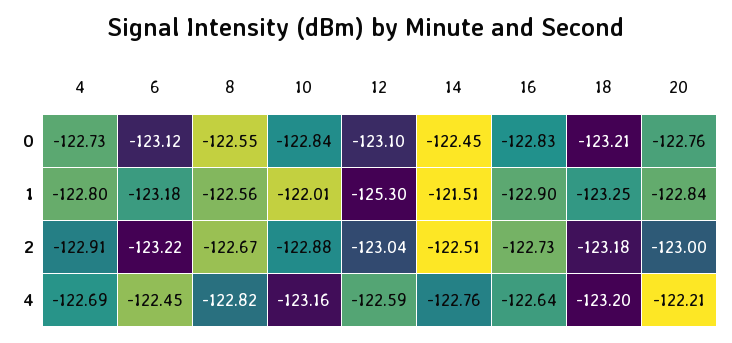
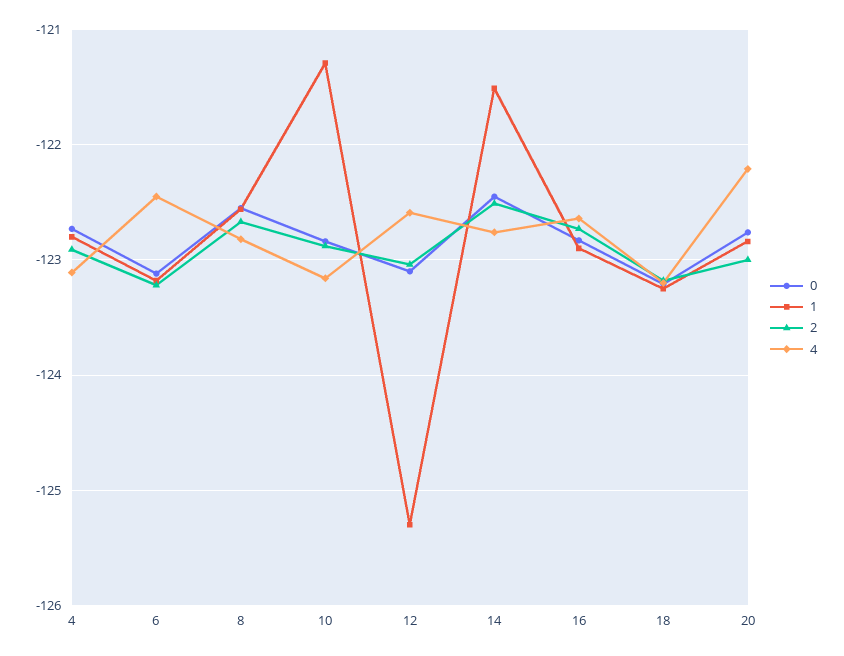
1, 10: -122.01 -> -121.3
4, 4: -122.69 -> -123.1

